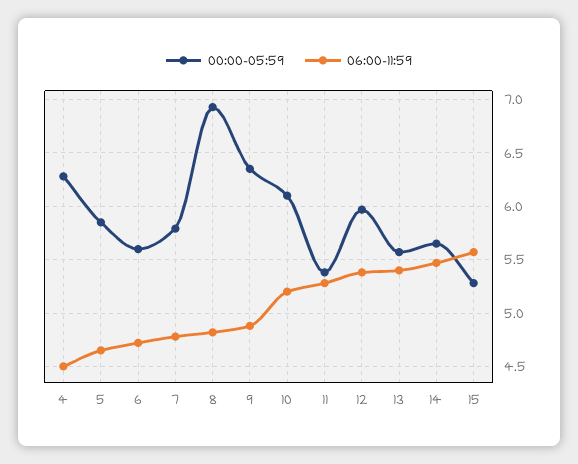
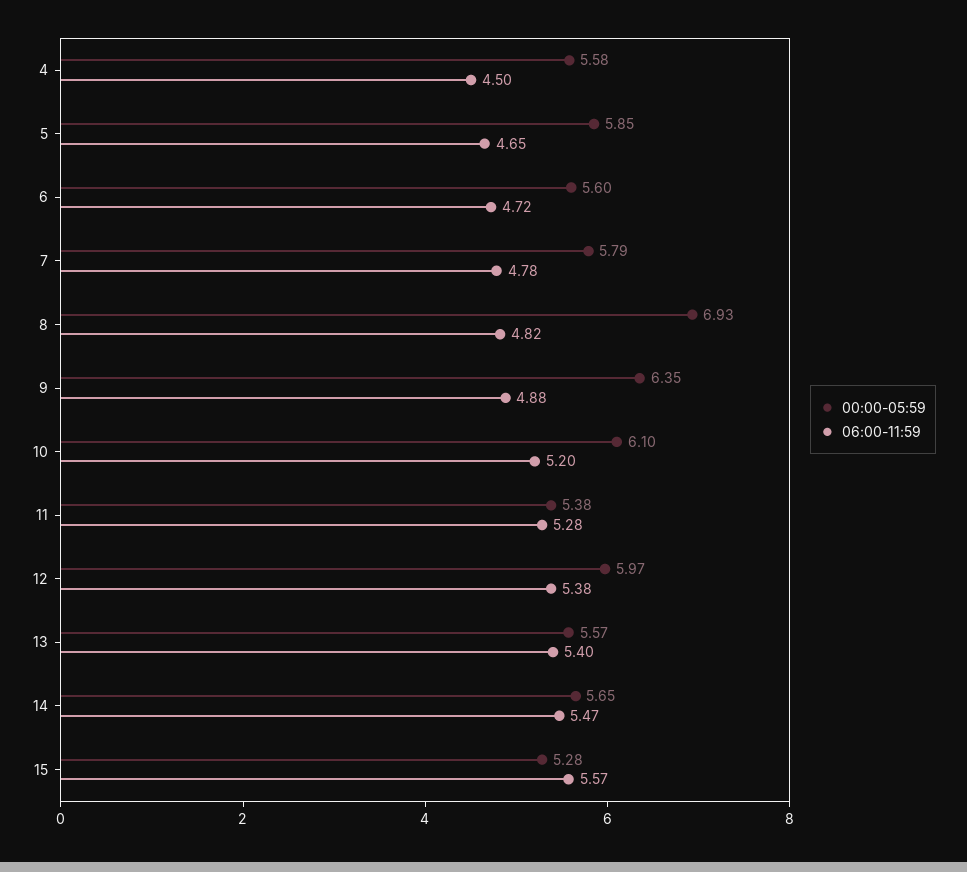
00:00-05:59, 4: 6.3 -> 5.58

